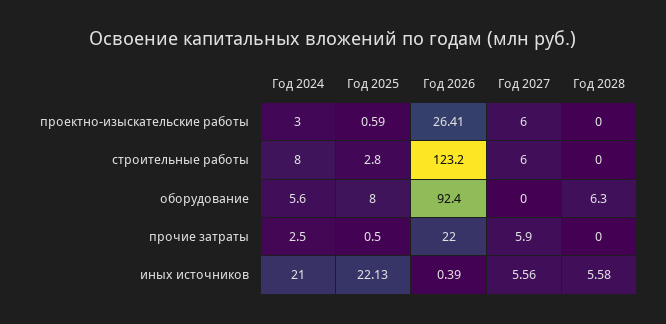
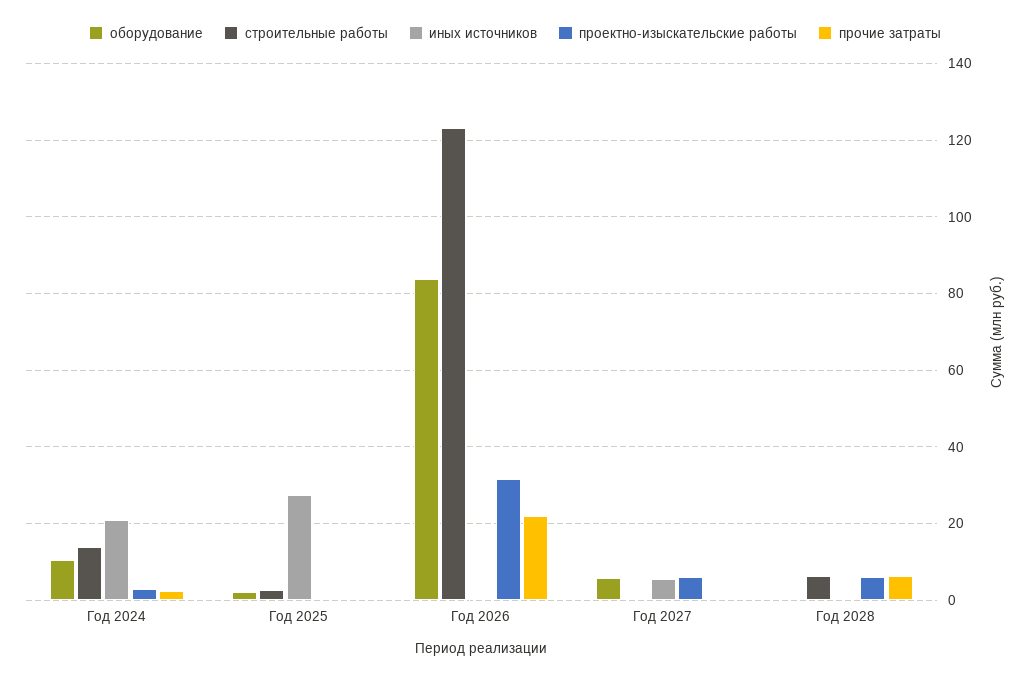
проектно-изыскательские работы, Год 2026: 26.41 -> 32
проектно-изыскательские работы, Год 2028: 0 -> 6
строительные работы, Год 2024: 8 -> 14
строительные работы, Год 2027: 6 -> 0
строительные работы, Год 2028: 0 -> 6
оборудование, Год 2024: 5.6 -> 10
оборудование, Год 2025: 8 -> 2
оборудование, Год 2026: 92.4 -> 84
оборудование, Год 2027: 0 -> 6
оборудование, Год 2028: 6.3 -> 0
прочие затраты, Год 2027: 5.9 -> 0
прочие затраты, Год 2028: 0 -> 6
иных источников, Год 2025: 22.13 -> 28
иных источников, Год 2028: 5.58 -> 0

